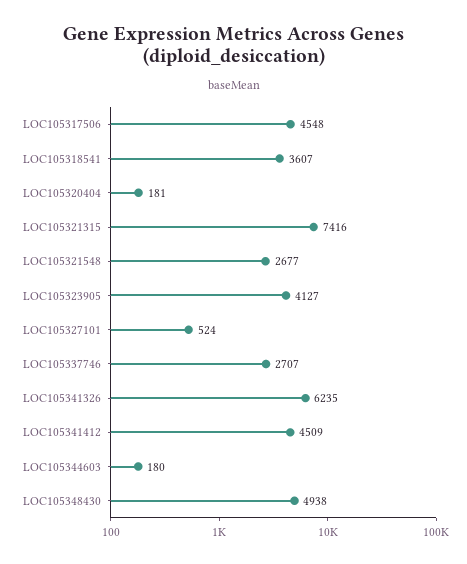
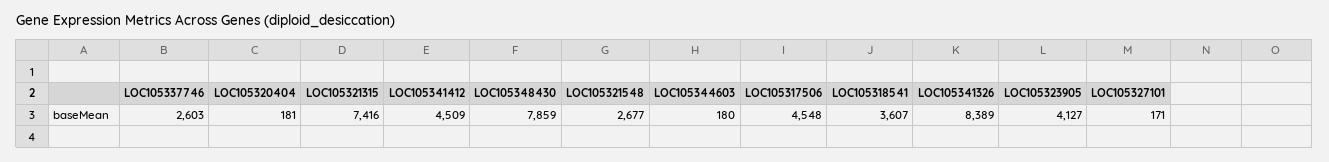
LOC105327101: 524 -> 171
LOC105337746: 2707 -> 2603
LOC105341326: 6235 -> 8389
LOC105348430: 4938 -> 7859

